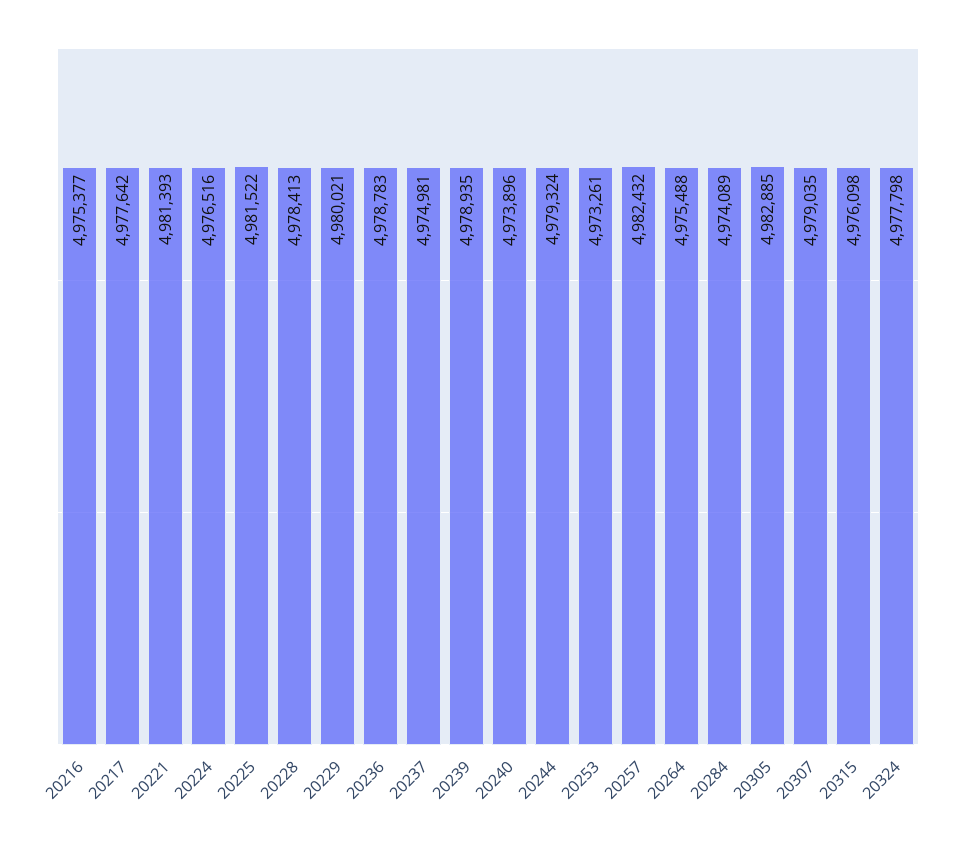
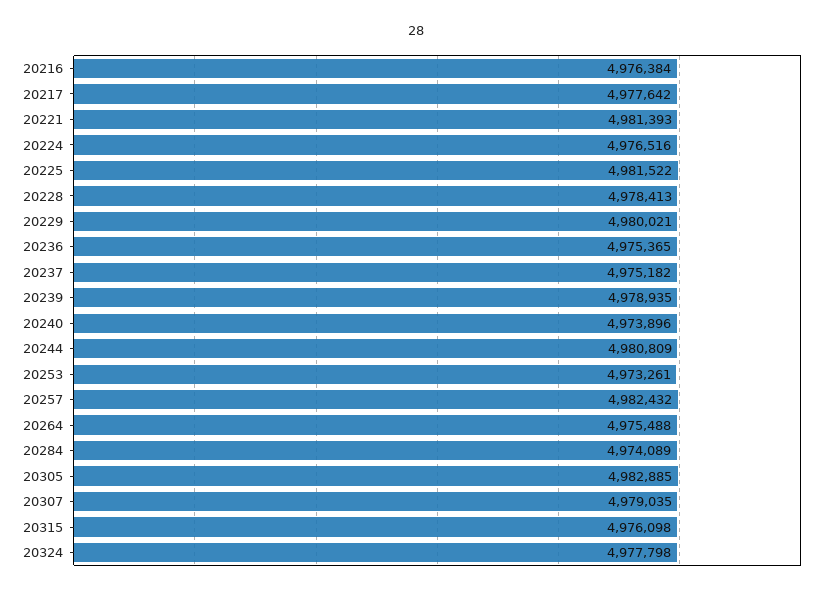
20216: 4975377 -> 4976384
20236: 4978783 -> 4975365
20237: 4974981 -> 4975182
20244: 4979324 -> 4980809

